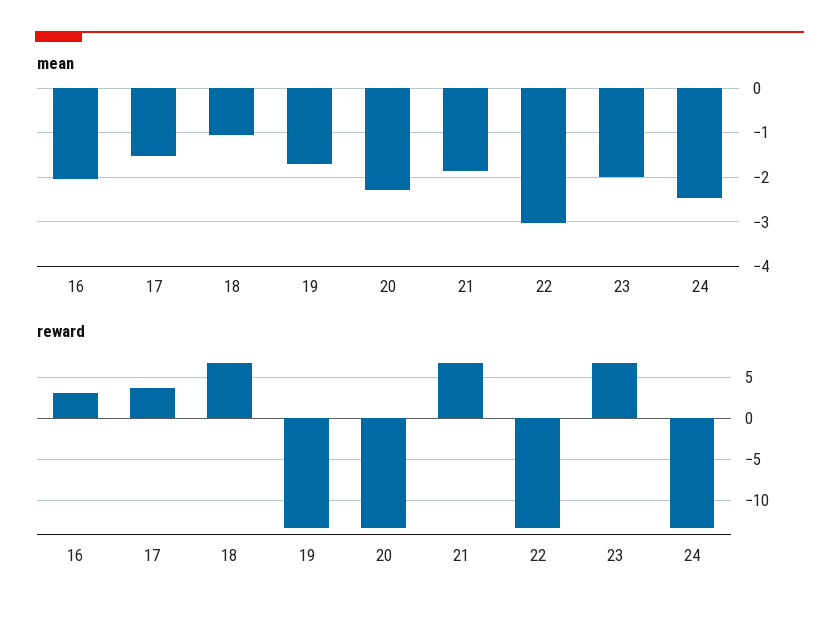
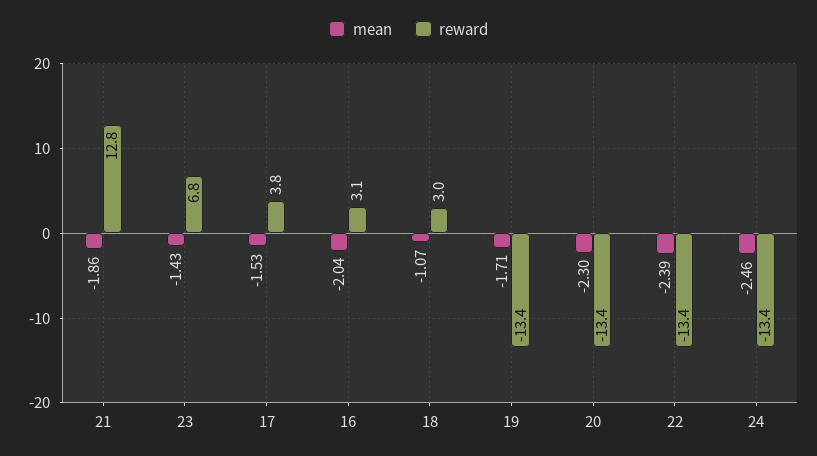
mean, 22: -3 -> -2.39
mean, 23: -2 -> -1.43
reward, 18: 7 -> 3
reward, 21: 7 -> 12.8

